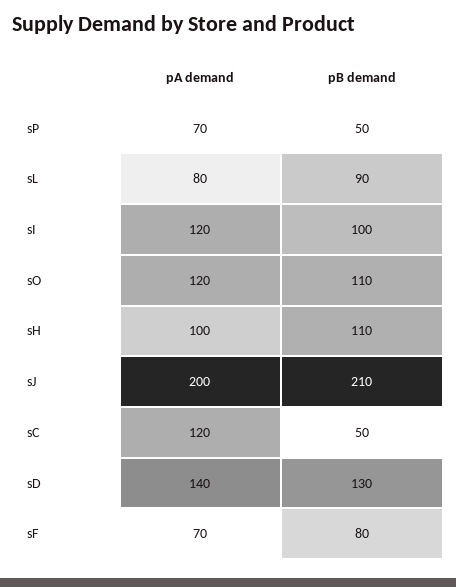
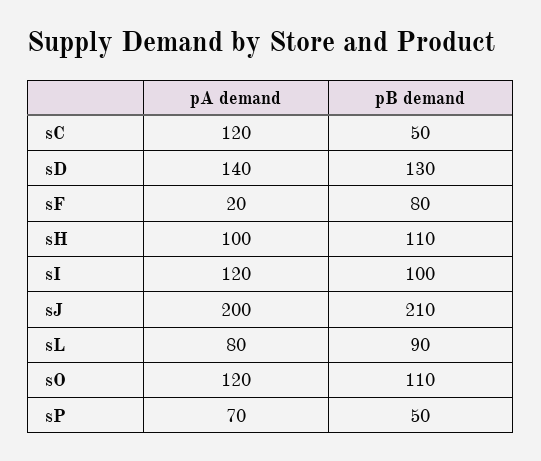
pA demand, sF: 70 -> 20

